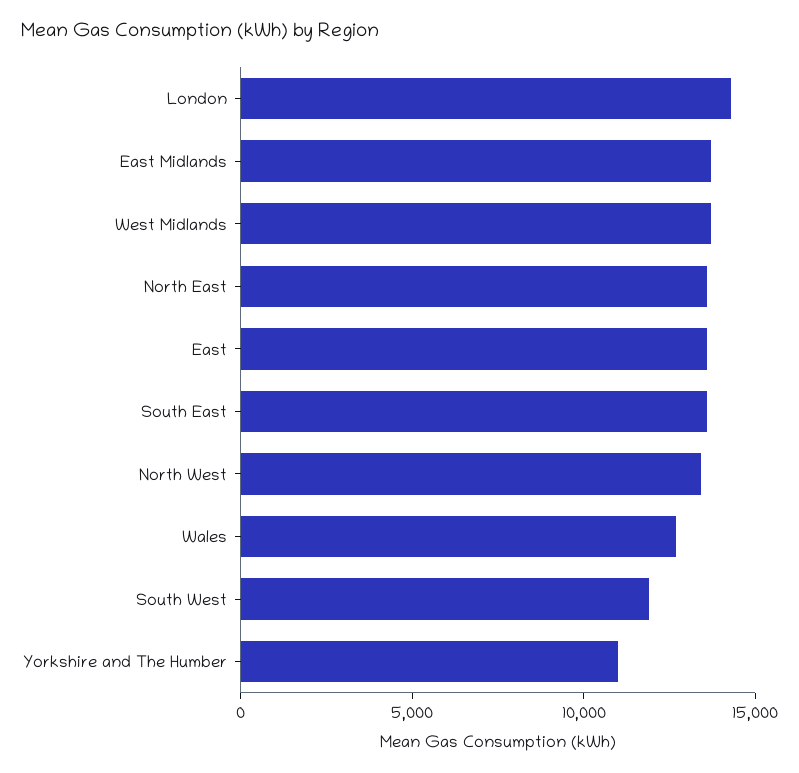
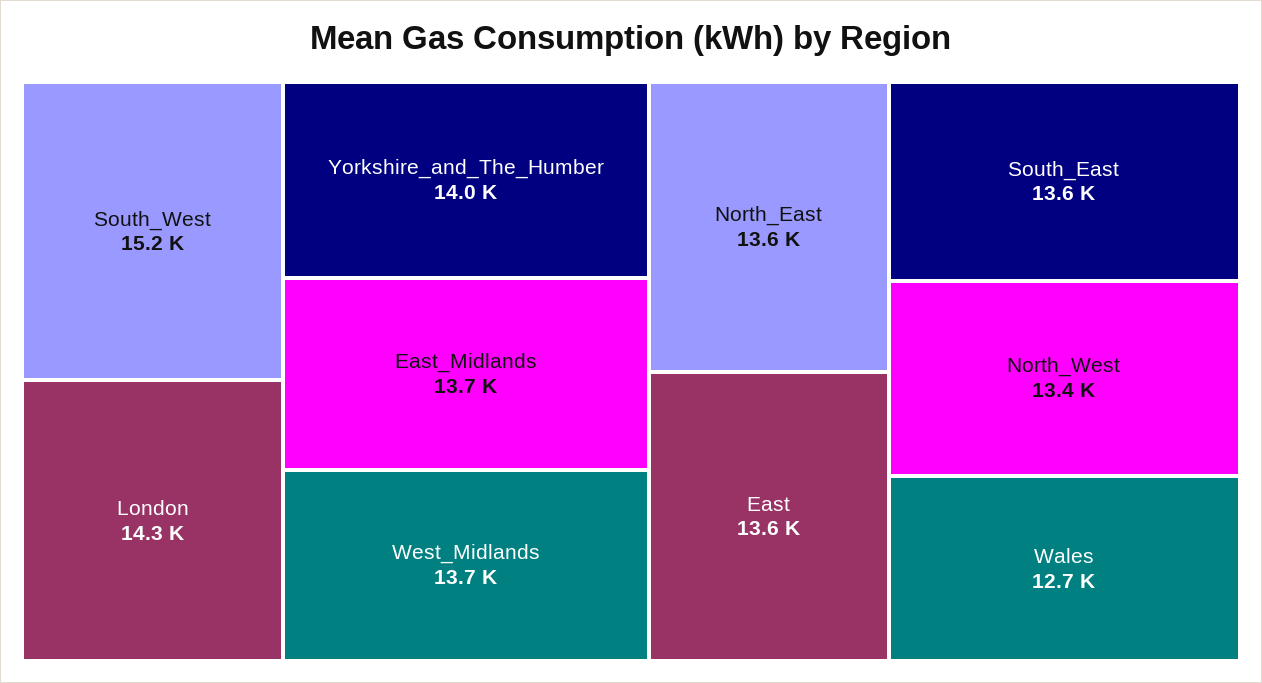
South West: 12000 -> 15200
Yorkshire and The Humber: 11000 -> 14000

